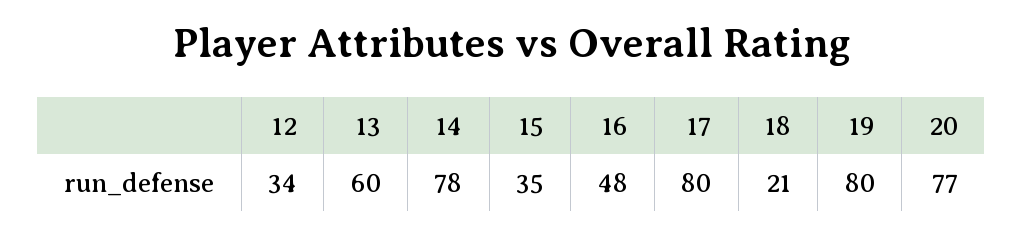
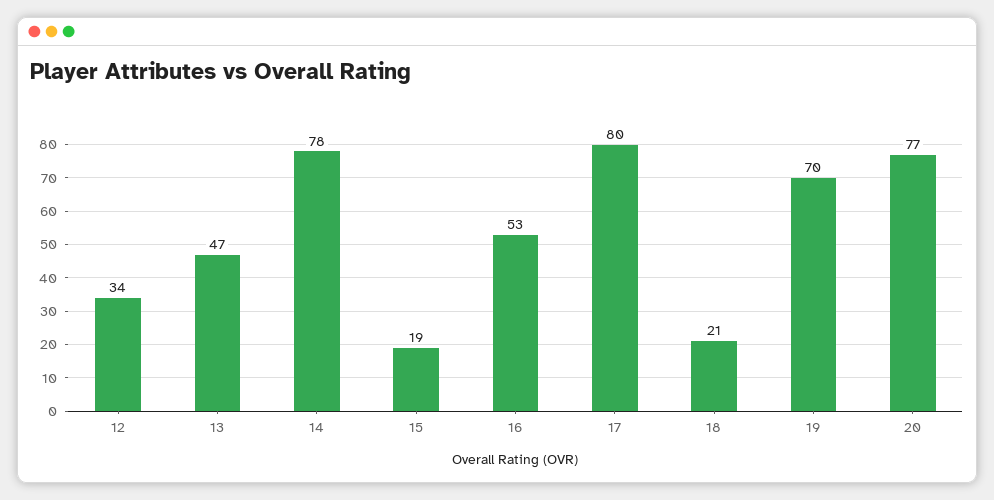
13: 60 -> 47
15: 35 -> 19
16: 48 -> 53
19: 80 -> 70

